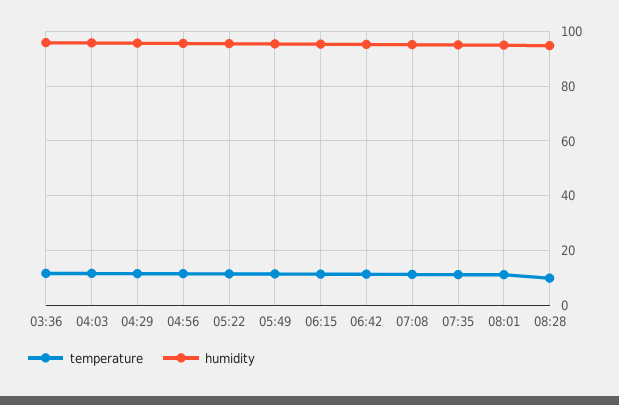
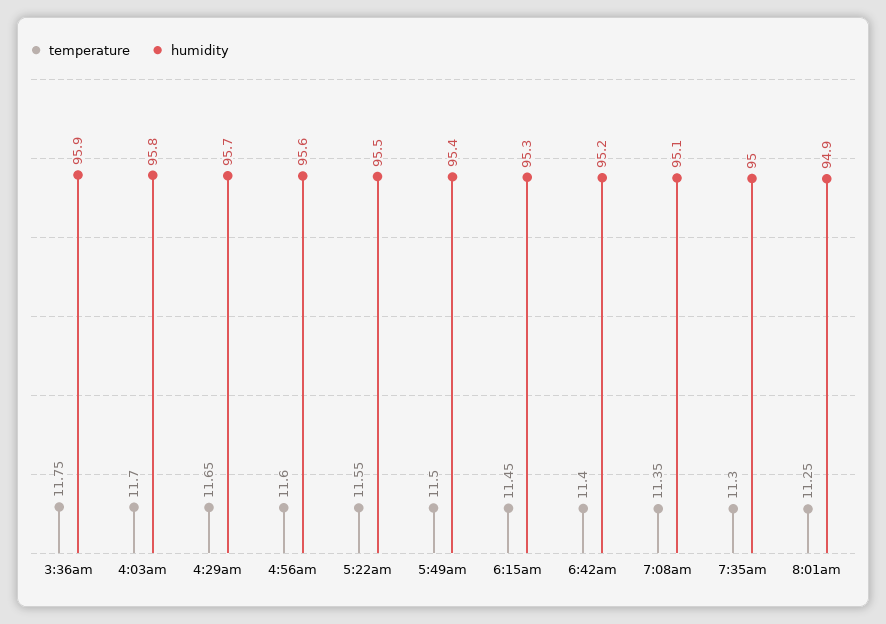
temperature, 08:28: 10 -> none
humidity, 08:28: 95 -> none

